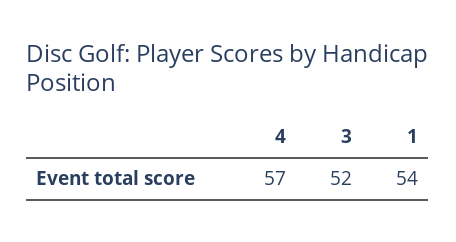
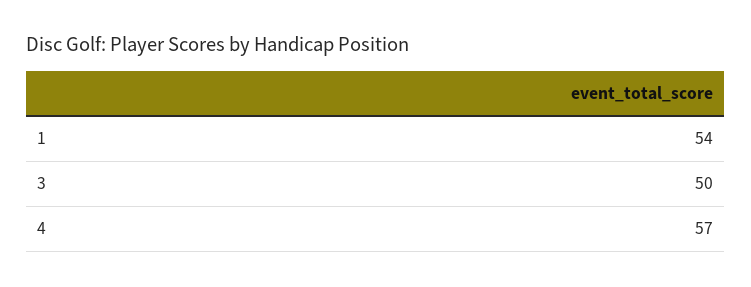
3: 52 -> 50

